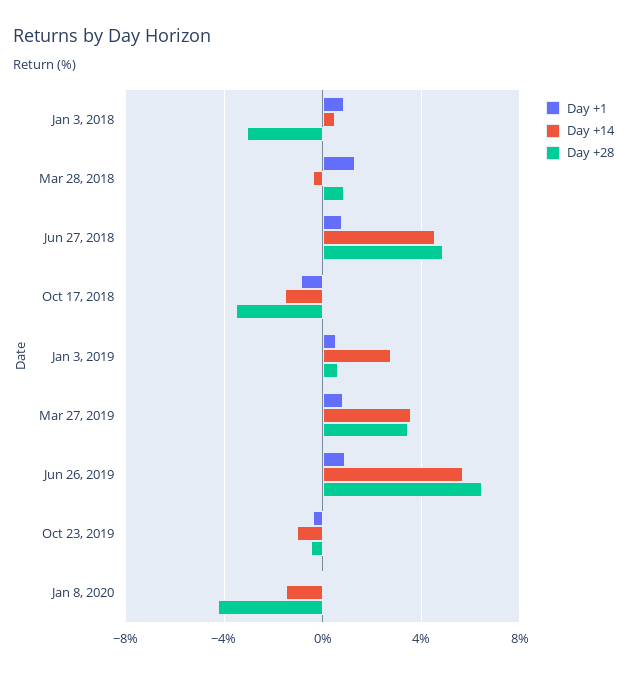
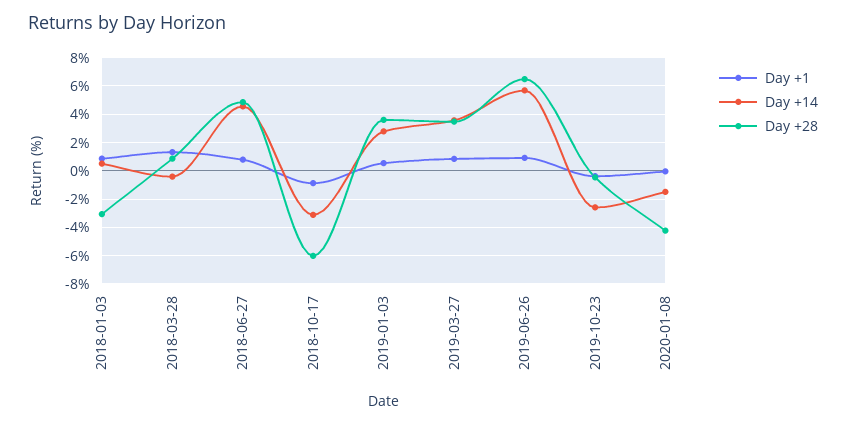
Day +14, Oct 17, 2018: -1.5 -> -3
Day +28, Oct 17, 2018: -3.5 -> -6
Day +28, Jan 3, 2019: 0.5 -> 3.5
Day +14, Oct 23, 2019: -1 -> -2.5

